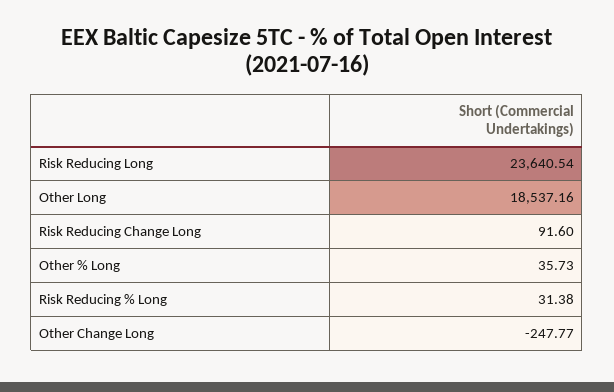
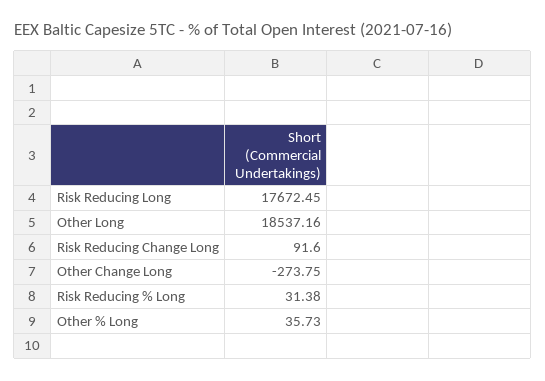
Risk Reducing Long: 23640.54 -> 17672.45
Other Change Long: -247.77 -> -273.75

